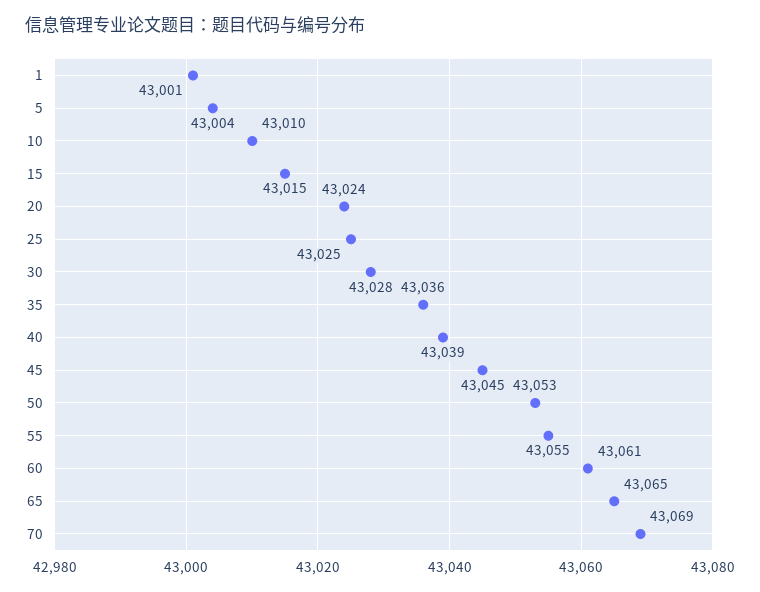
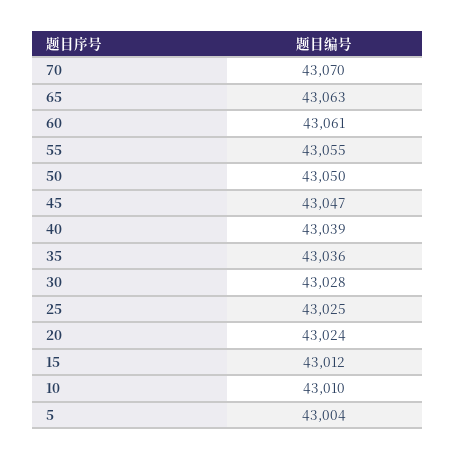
1: 43001 -> none
15: 43015 -> 43012
45: 43045 -> 43047
50: 43053 -> 43050
65: 43065 -> 43063
70: 43069 -> 43070

